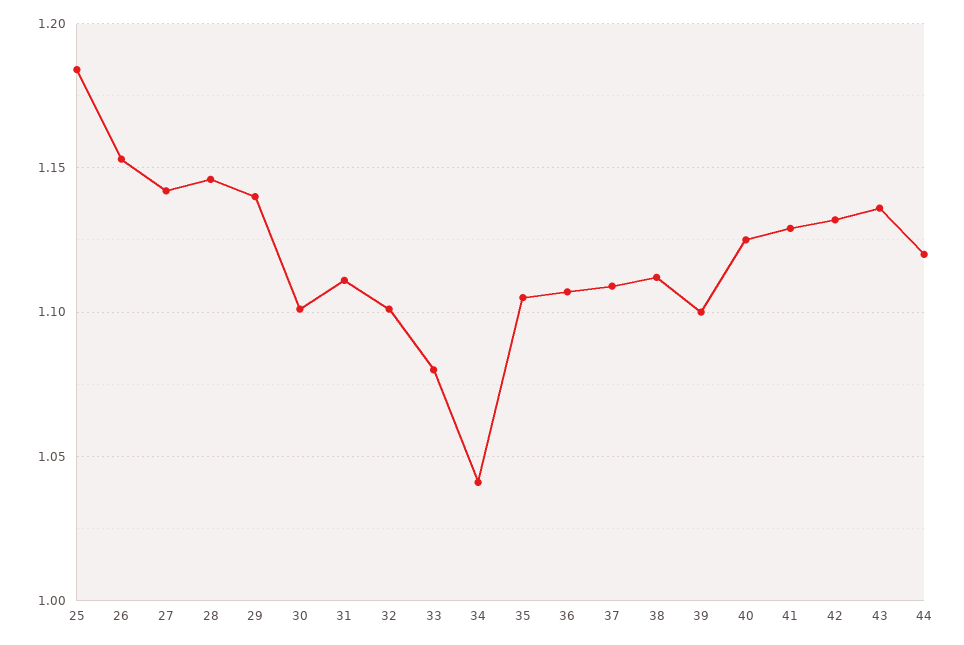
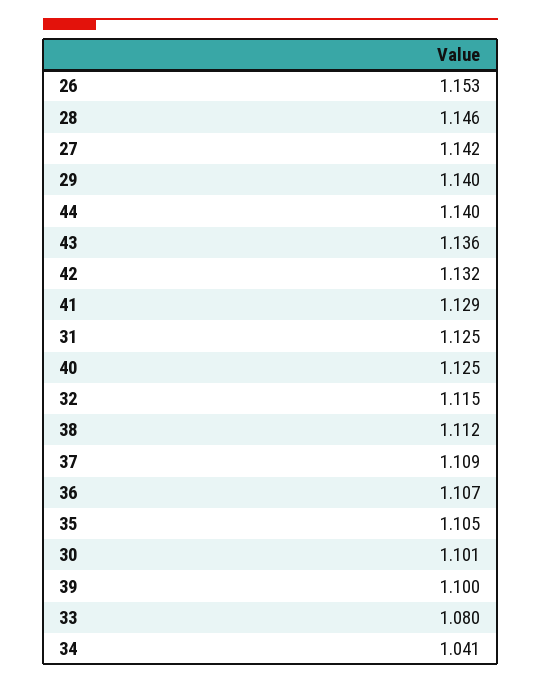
25: 1.185 -> none
31: 1.11 -> 1.125
32: 1.1 -> 1.115
44: 1.12 -> 1.14

